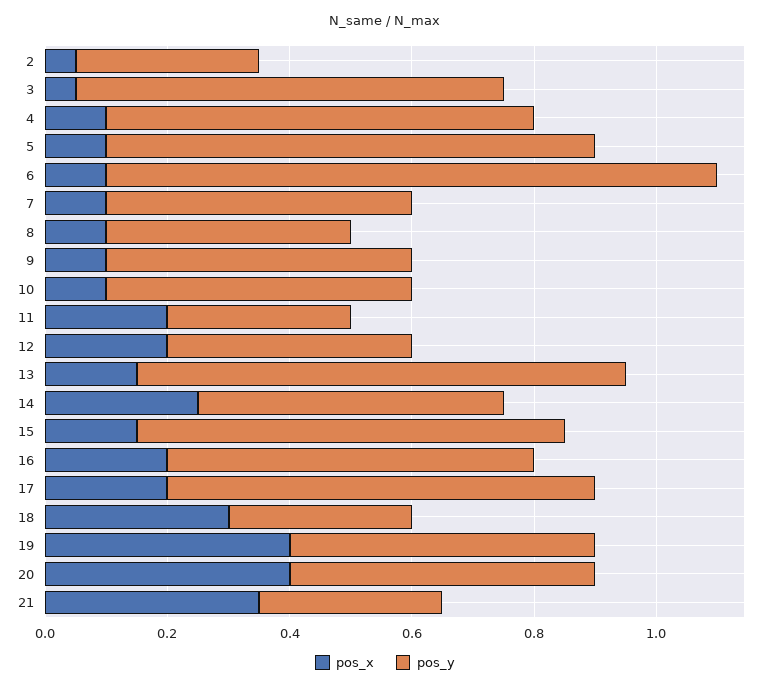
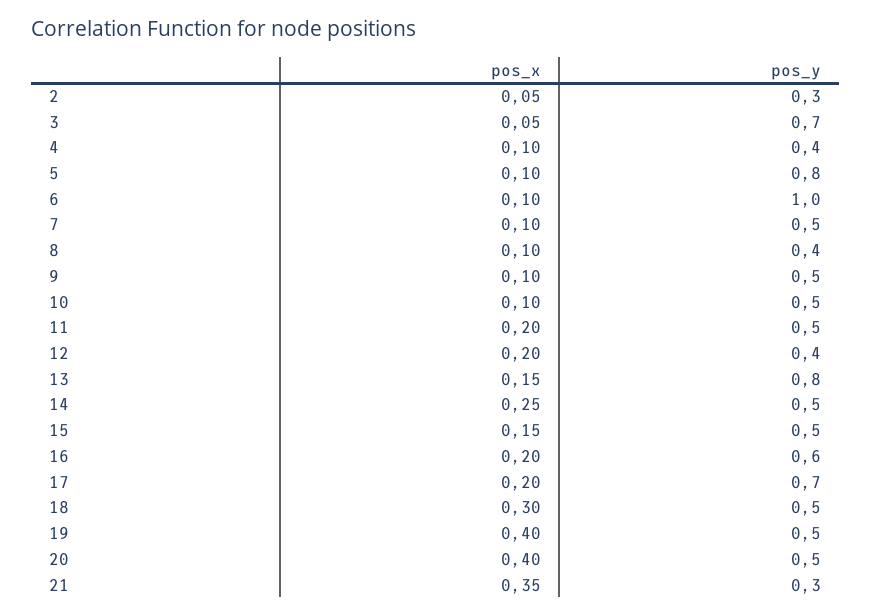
pos_y, 4: 0.7 -> 0.4
pos_y, 11: 0.3 -> 0.5
pos_y, 15: 0.7 -> 0.5
pos_y, 18: 0.3 -> 0.5

